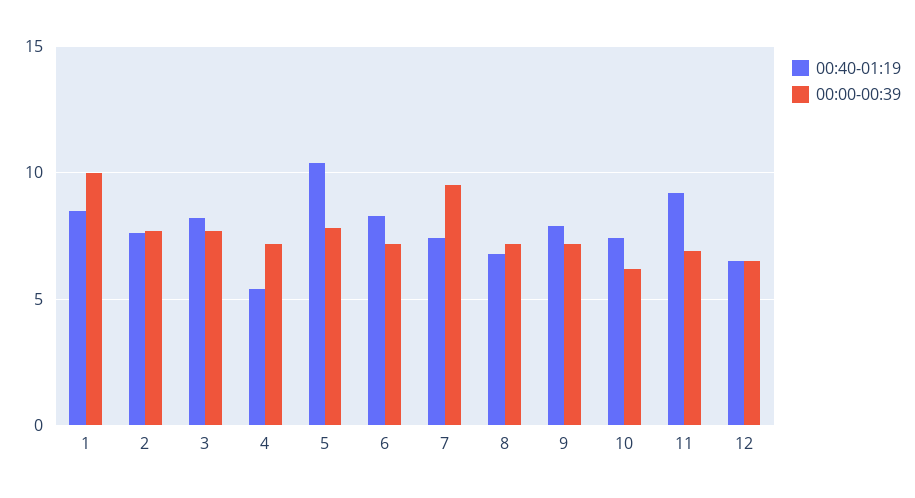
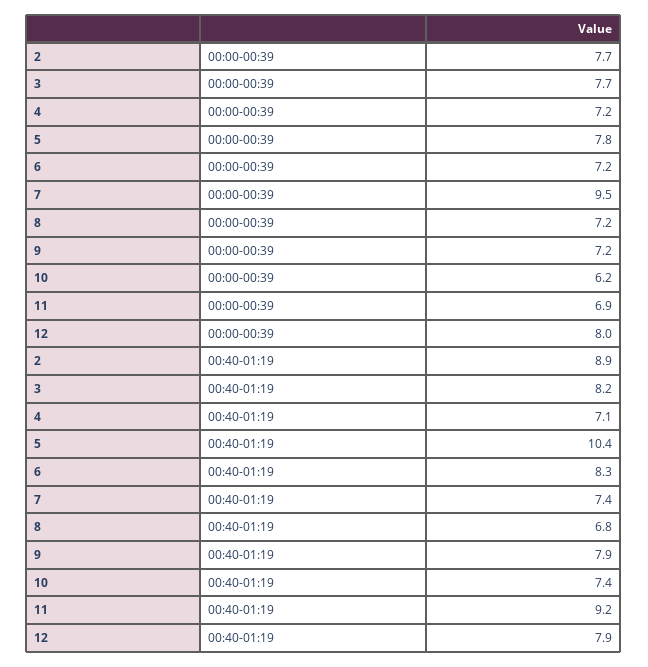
00:40-01:19, 1: 8.5 -> none
00:00-00:39, 1: 10 -> none
00:40-01:19, 2: 7.5 -> 8.9
00:40-01:19, 4: 5.5 -> 7.1
00:40-01:19, 12: 6.5 -> 7.9
00:00-00:39, 12: 6.5 -> 8

